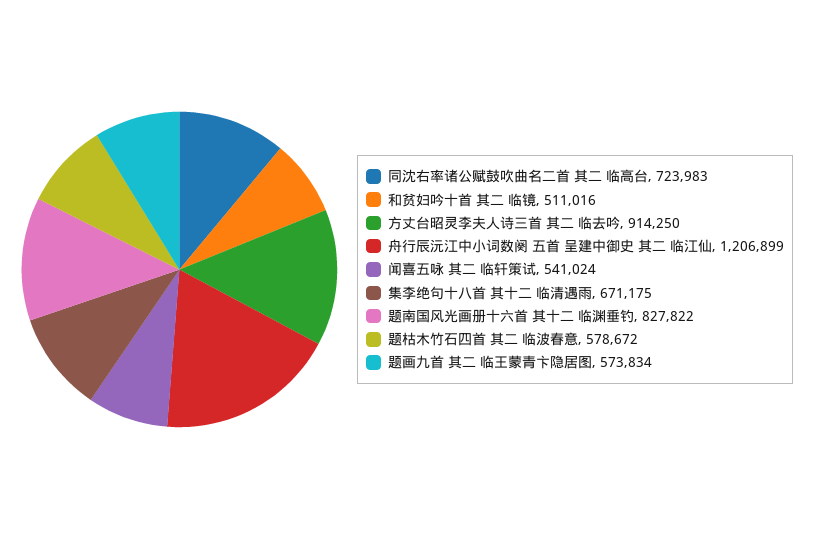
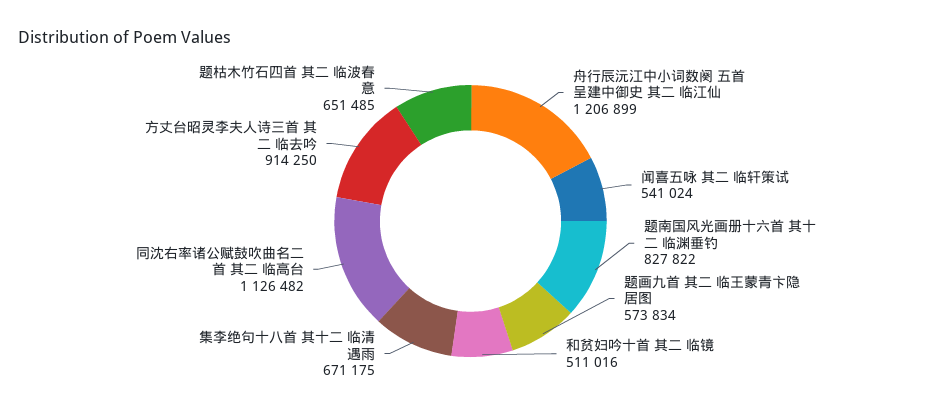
同沈右率诸公赋鼓吹曲名二首 其二 临高台: 723983 -> 1126482
题枯木竹石四首 其二 临波春意: 578672 -> 651485

